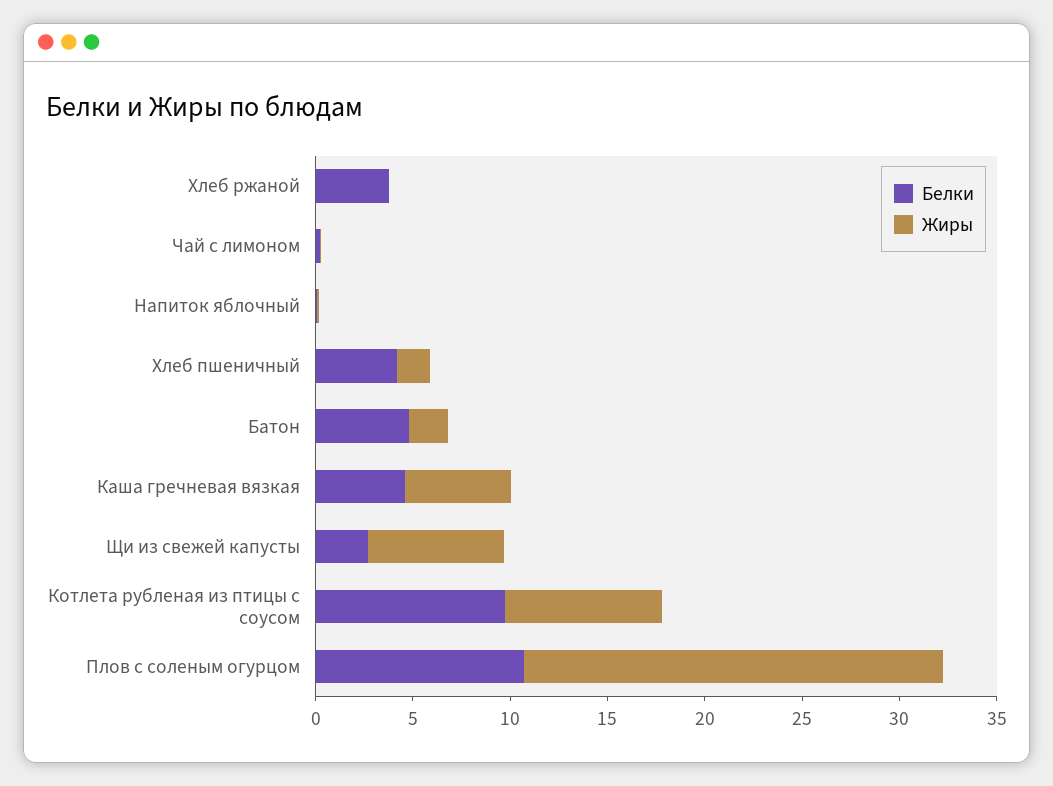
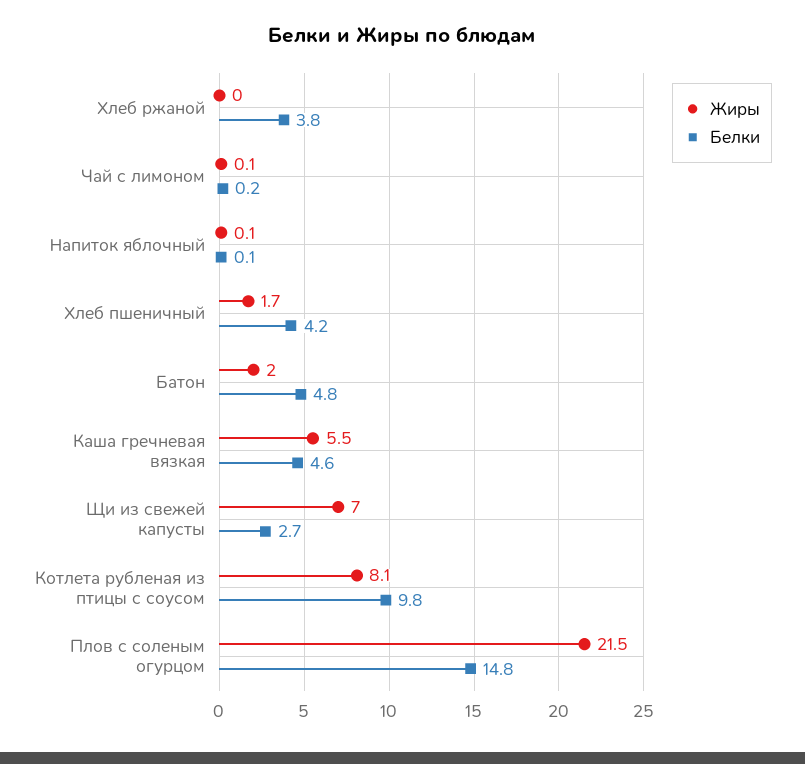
Белки, Плов с соленым огурцом: 11 -> 14.8

